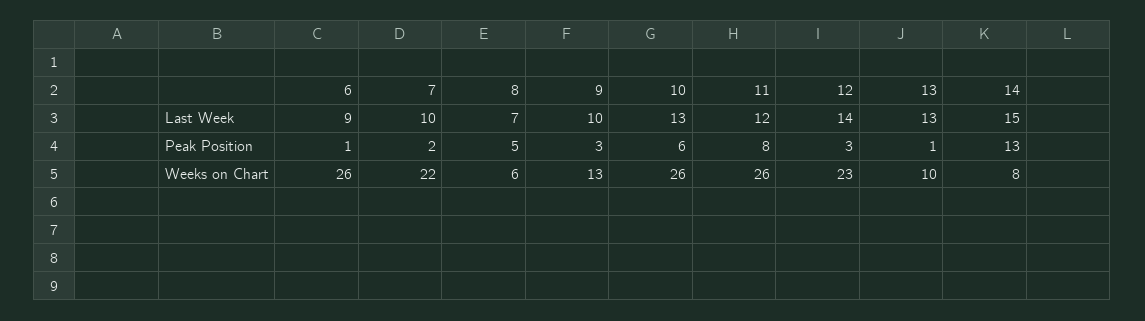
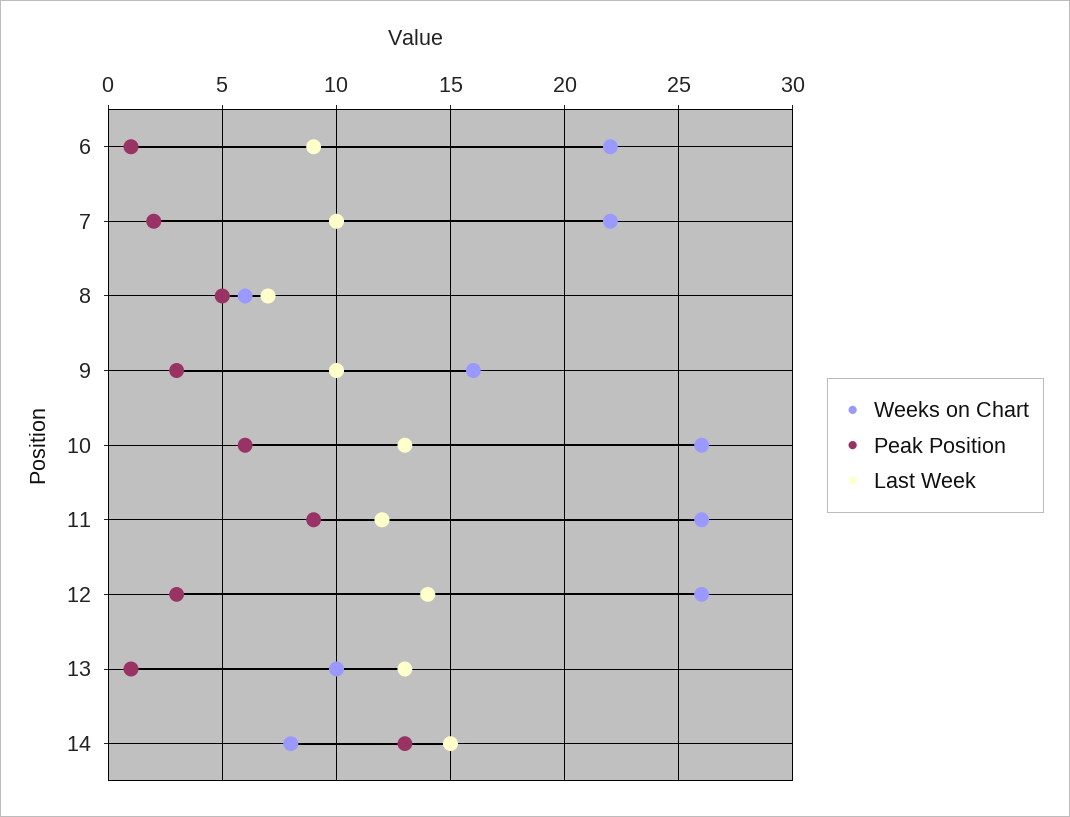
Peak Position, 11: 8 -> 9
Weeks on Chart, 6: 26 -> 22
Weeks on Chart, 9: 13 -> 16
Weeks on Chart, 12: 23 -> 26

